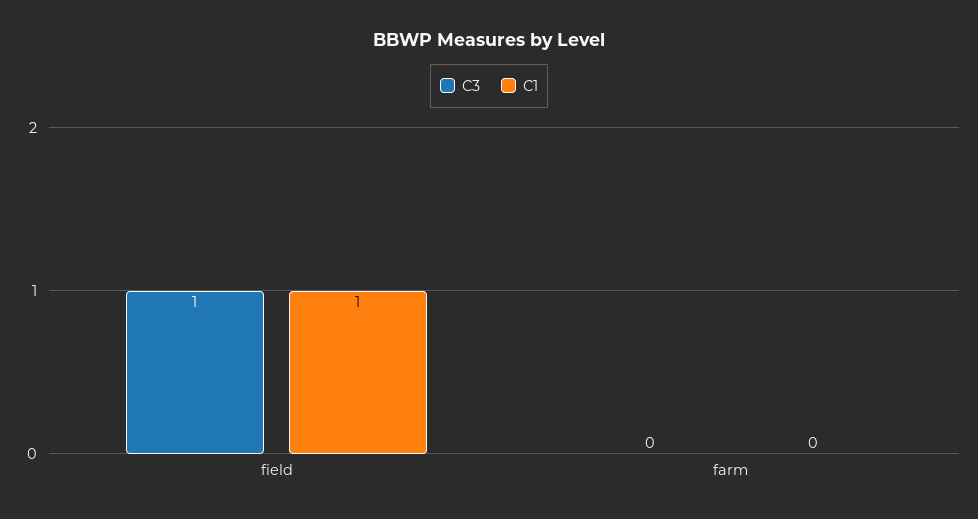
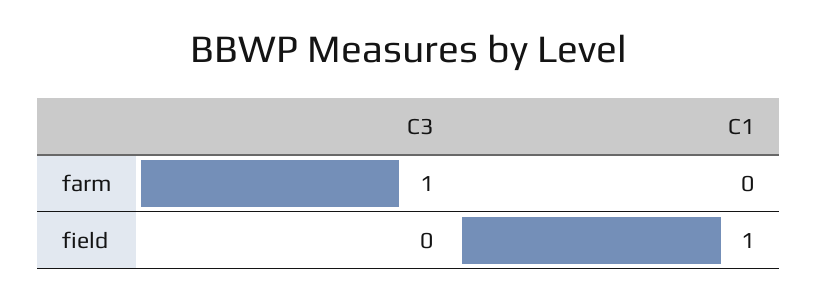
C3, field: 1 -> 0
C3, farm: 0 -> 1

